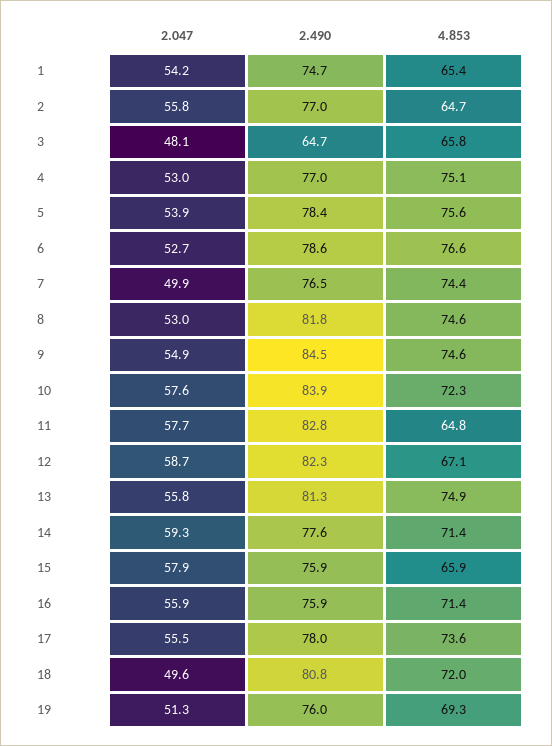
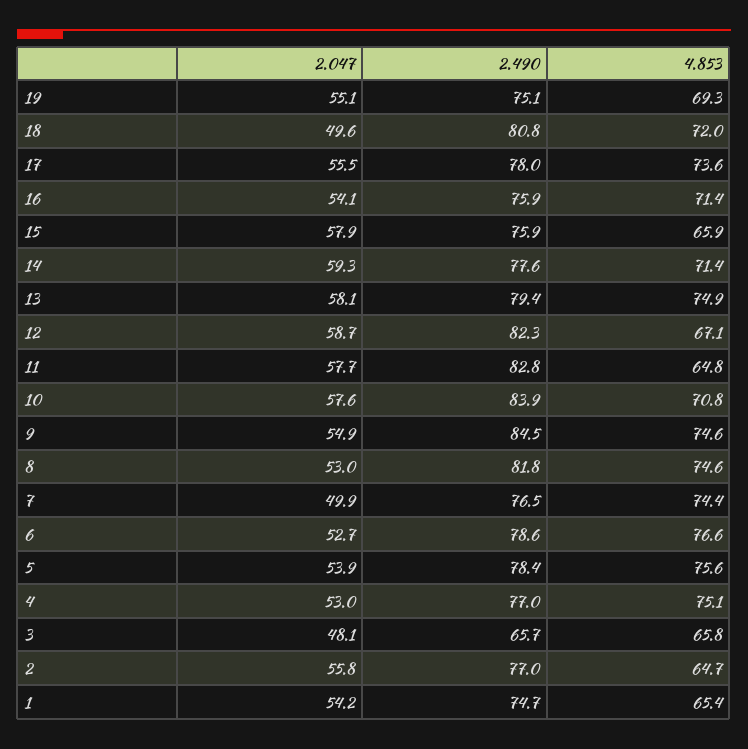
2.490, 3: 64.7 -> 65.7
4.853, 10: 72.3 -> 70.8
2.047, 13: 55.8 -> 58.1
2.490, 13: 81.3 -> 79.4
2.047, 16: 55.9 -> 54.1
2.047, 19: 51.3 -> 55.1
2.490, 19: 76 -> 75.1

